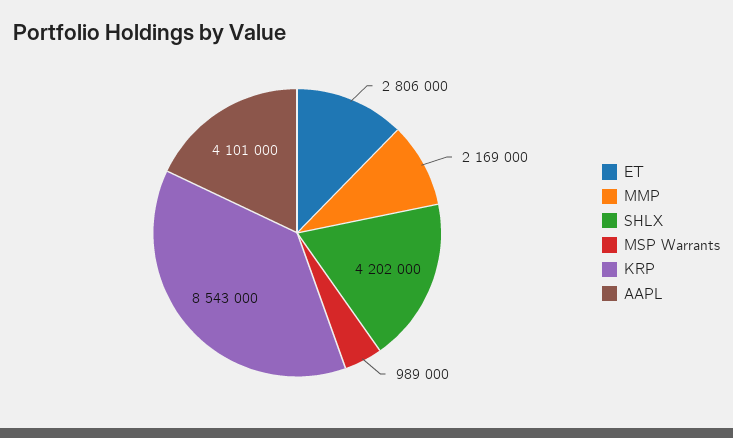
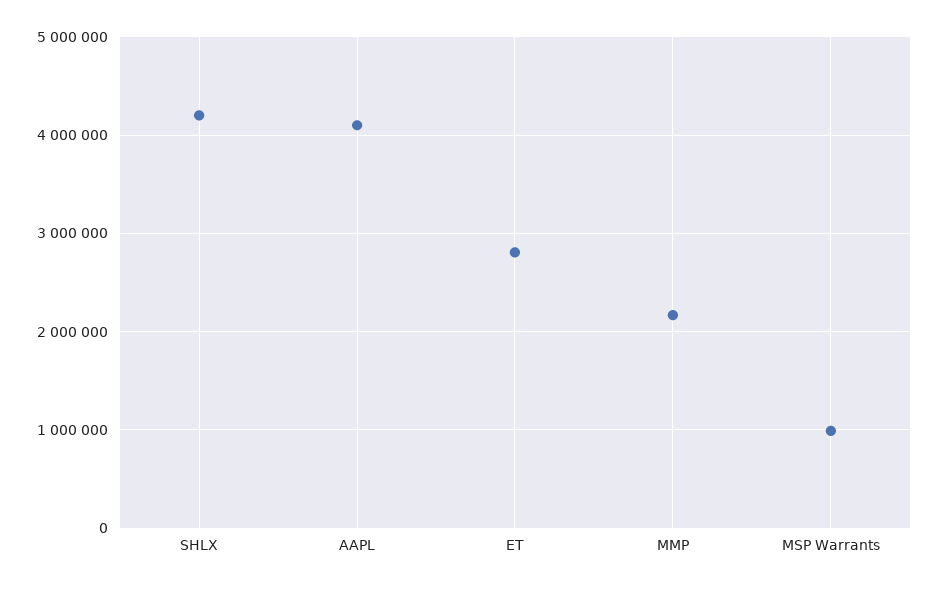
KRP: 8543000 -> none

